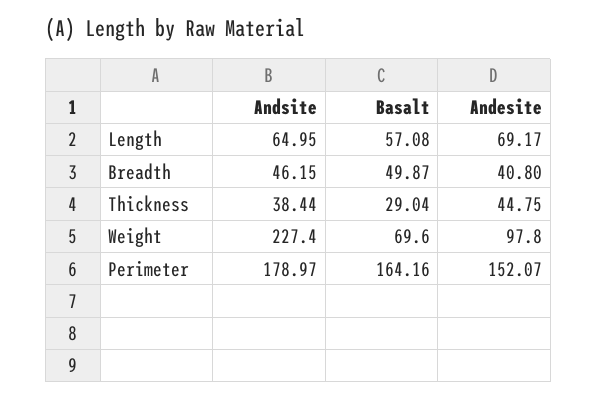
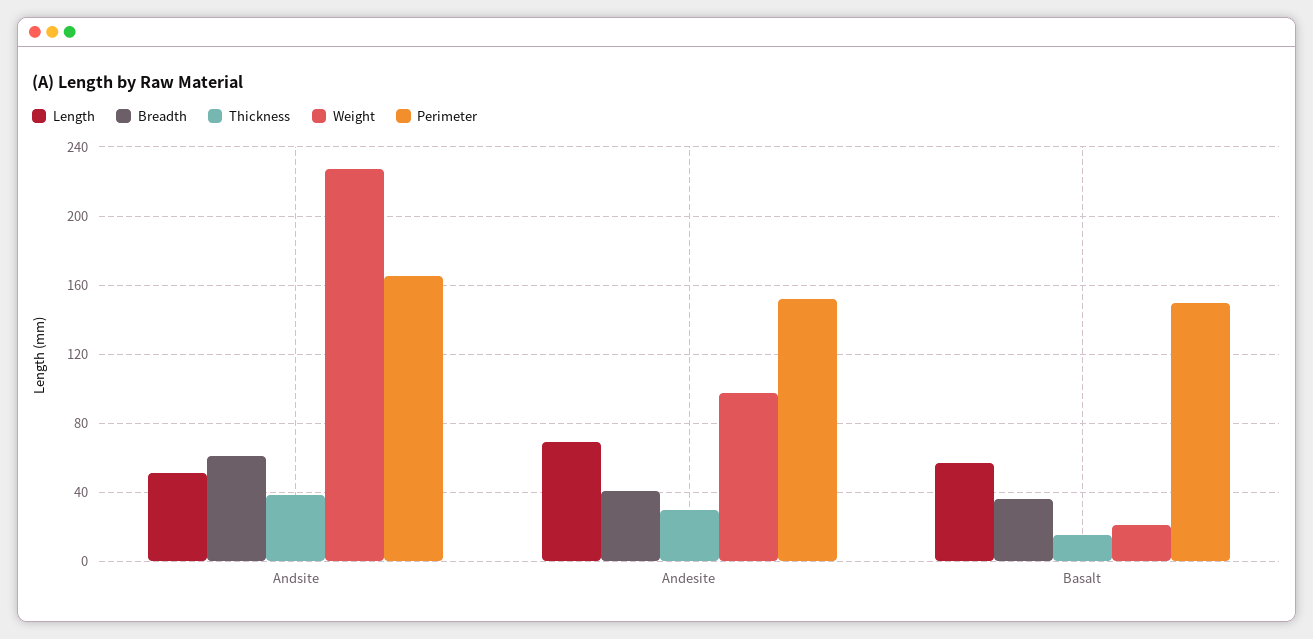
Length, Andsite: 64.95 -> 50
Breadth, Andsite: 46.15 -> 60
Breadth, Basalt: 49.87 -> 35
Thickness, Basalt: 29.04 -> 15
Thickness, Andesite: 44.75 -> 30
Weight, Basalt: 69.6 -> 20
Perimeter, Andsite: 178.97 -> 165
Perimeter, Basalt: 164.16 -> 150

